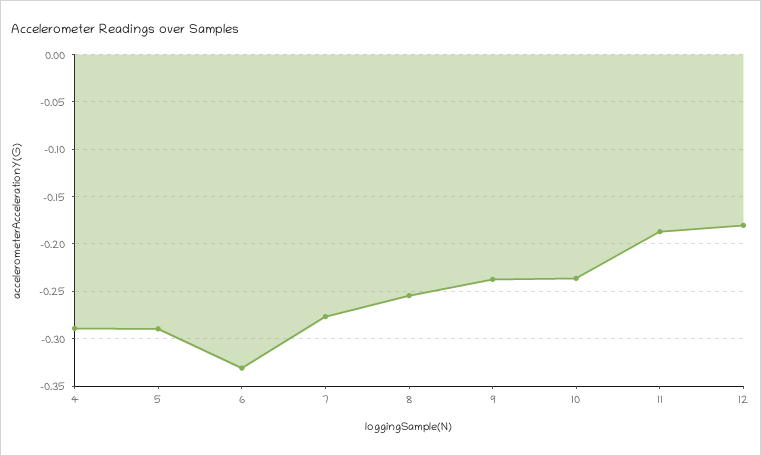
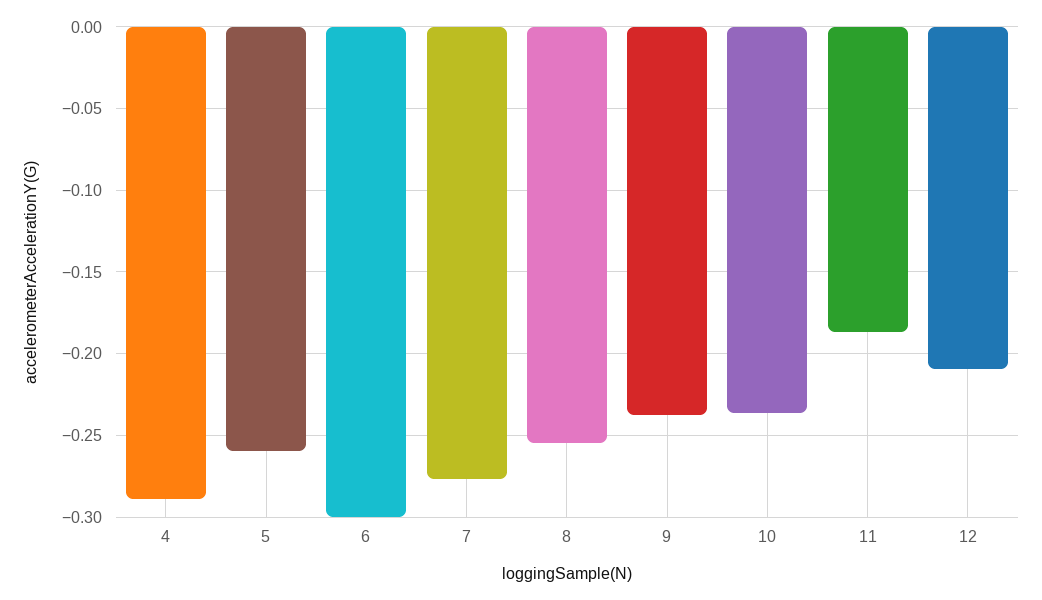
5: -0.29 -> -0.26
6: -0.33 -> -0.3
12: -0.18 -> -0.21

